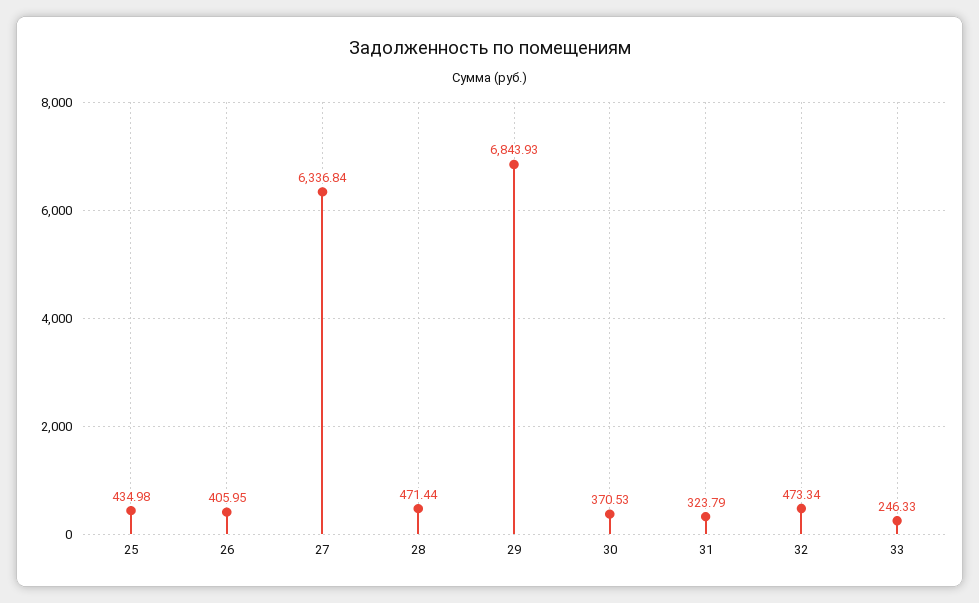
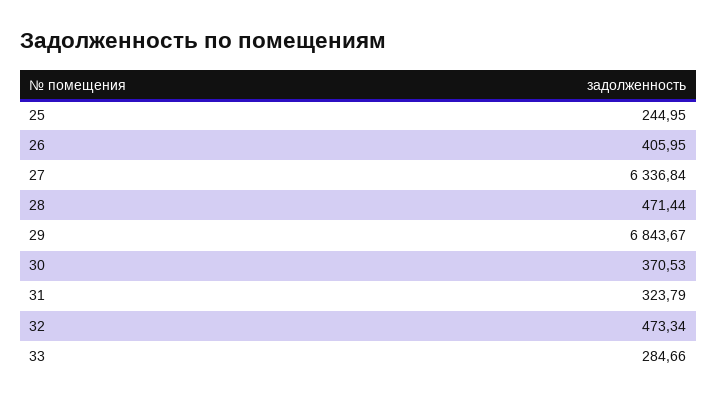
25: 434.98 -> 244.95
29: 6843.93 -> 6843.67
33: 246.33 -> 284.66

